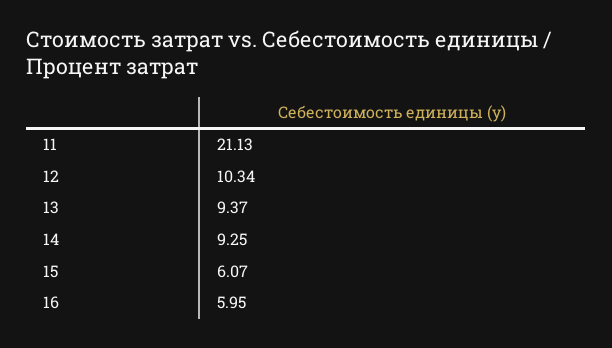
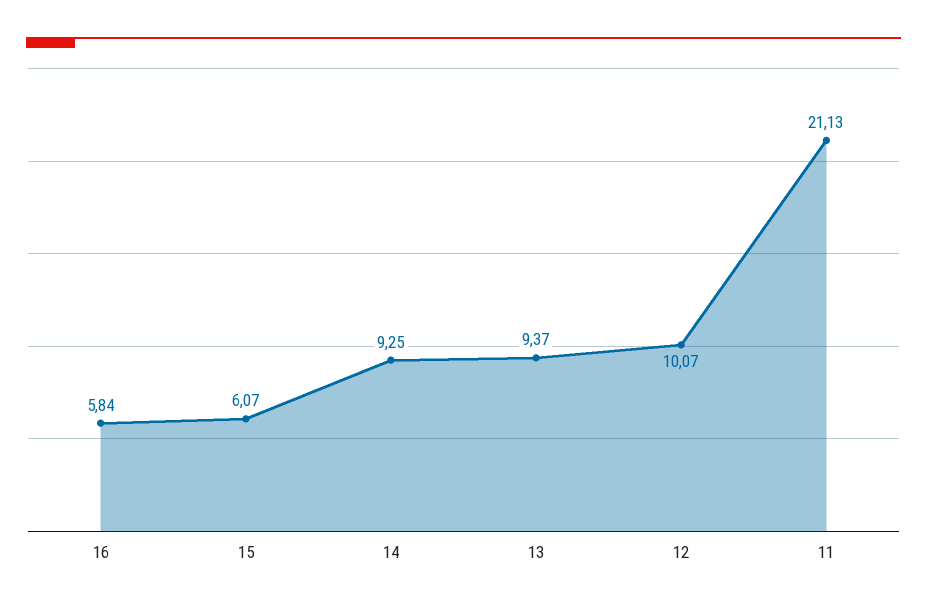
12: 10.34 -> 10.07
16: 5.95 -> 5.84

